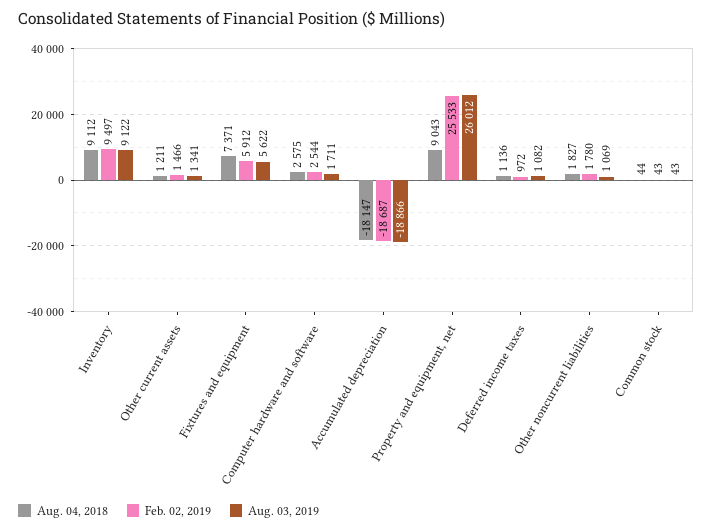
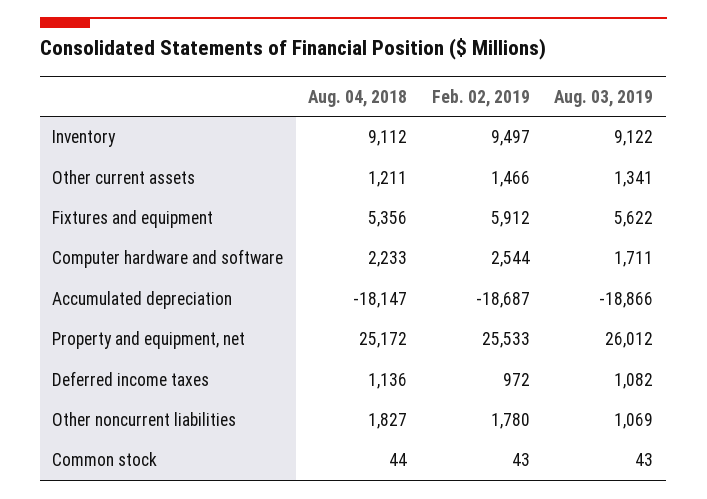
Aug. 04, 2018, Fixtures and equipment: 7371 -> 5356
Aug. 04, 2018, Computer hardware and software: 2575 -> 2233
Aug. 04, 2018, Property and equipment, net: 9043 -> 25172

